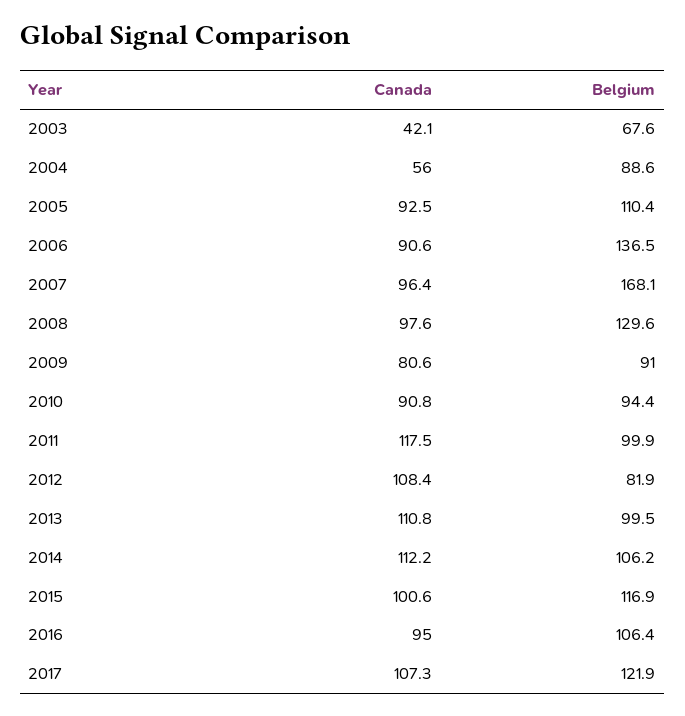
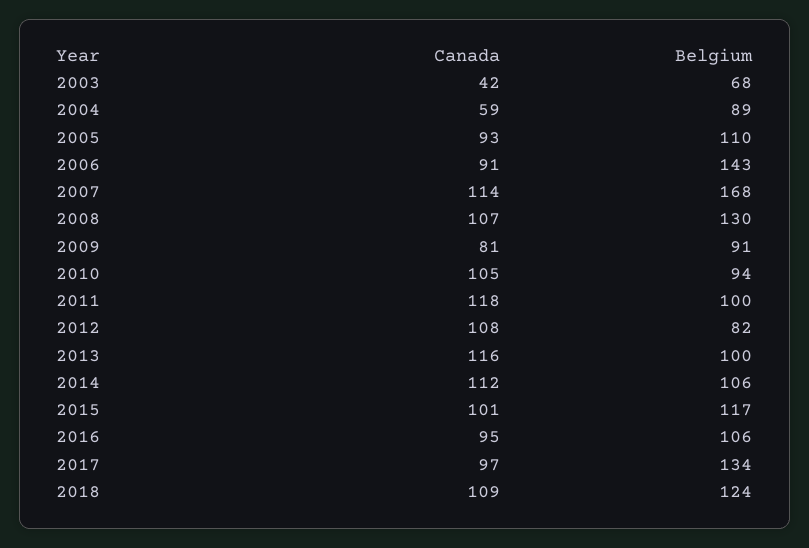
Canada, 2004: 56 -> 59
Belgium, 2006: 136.5 -> 143
Canada, 2007: 96.4 -> 114
Canada, 2008: 97.6 -> 107
Canada, 2010: 90.8 -> 105
Canada, 2013: 110.8 -> 116
Canada, 2017: 107.3 -> 97
Belgium, 2017: 121.9 -> 134
Canada, 2018: none -> 109
Belgium, 2018: none -> 124

